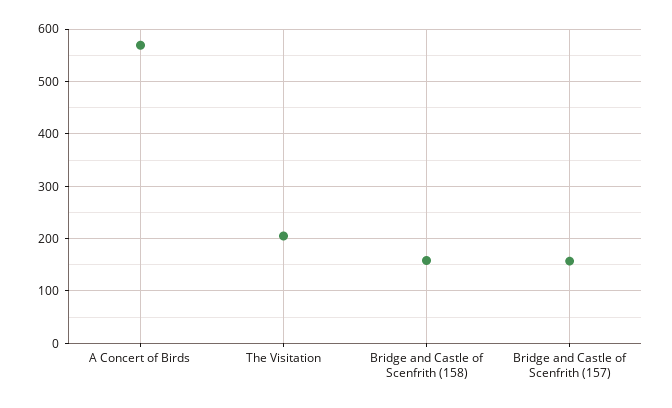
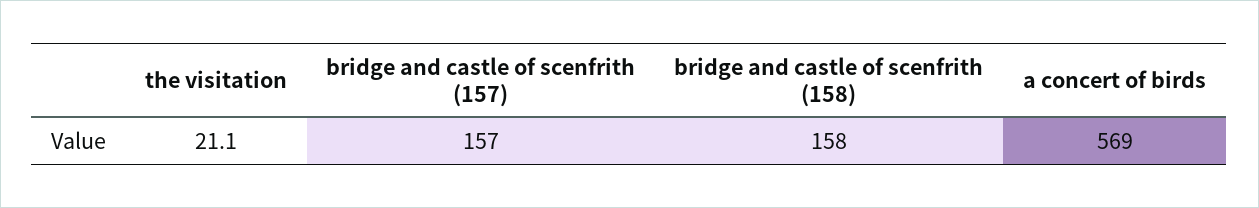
The Visitation: 200 -> 21.1

